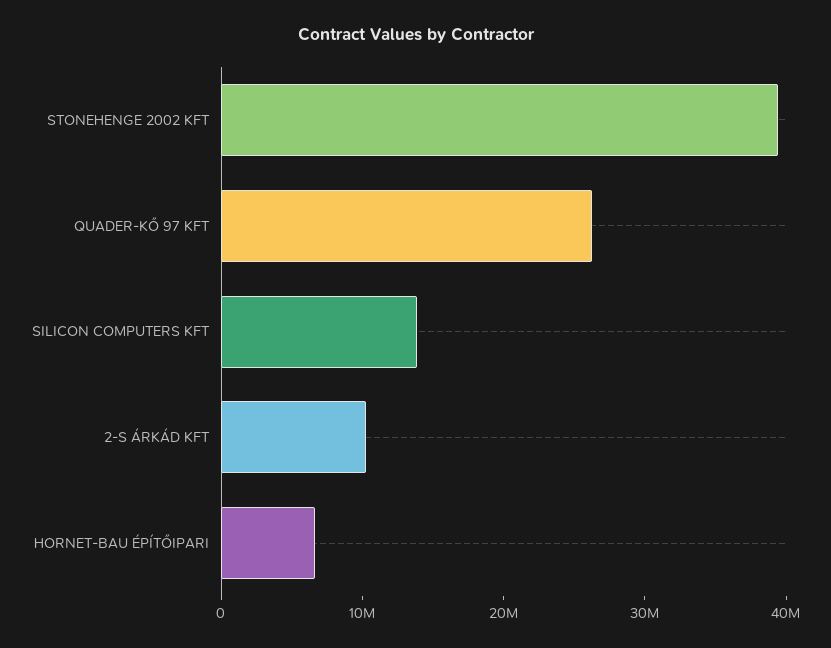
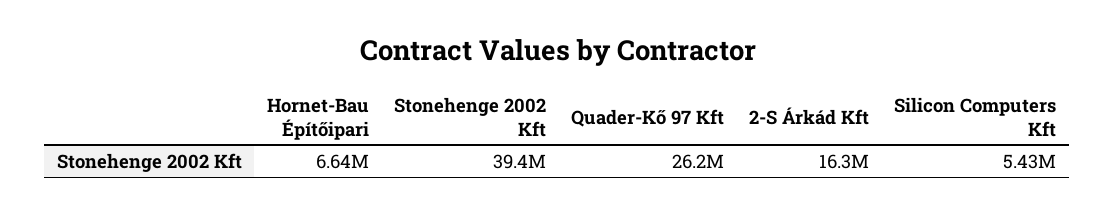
SILICON COMPUTERS KFT: 14000000 -> 5430000
2-S ÁRKÁD KFT: 10000000 -> 16300000

